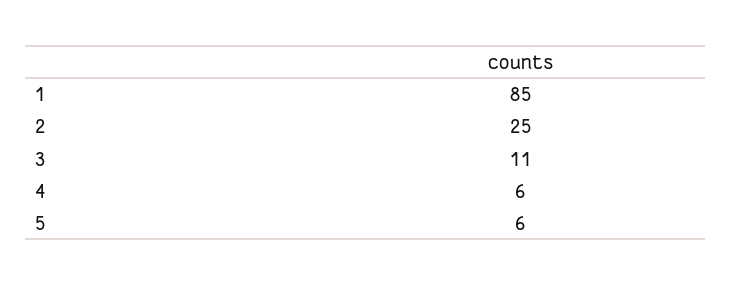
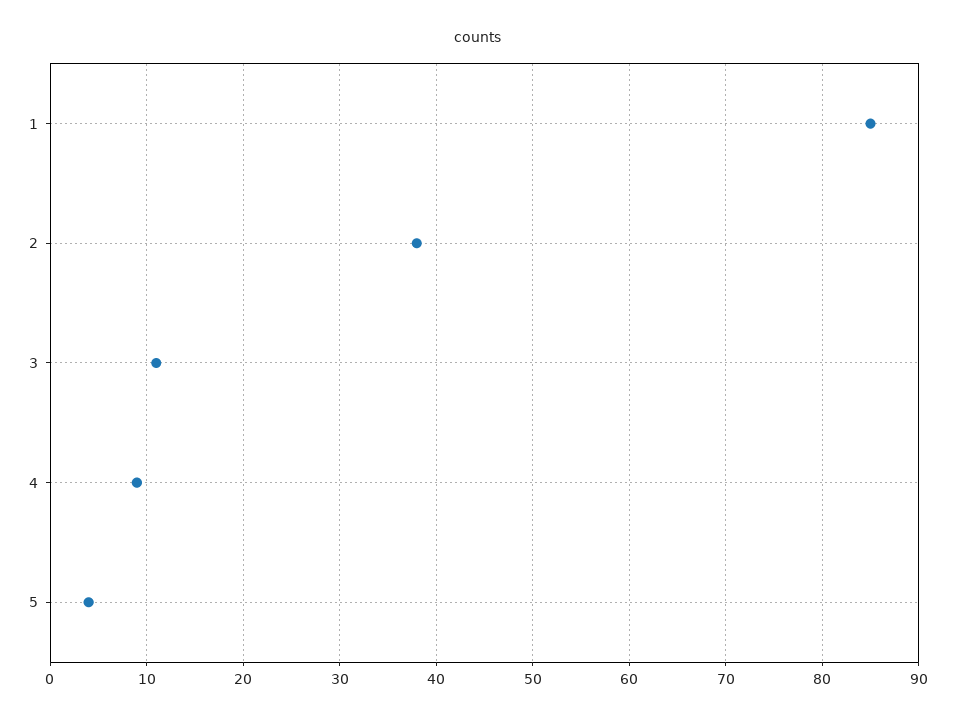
2: 25 -> 38
4: 6 -> 9
5: 6 -> 4

